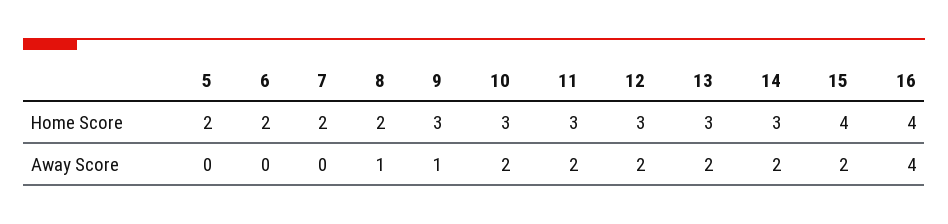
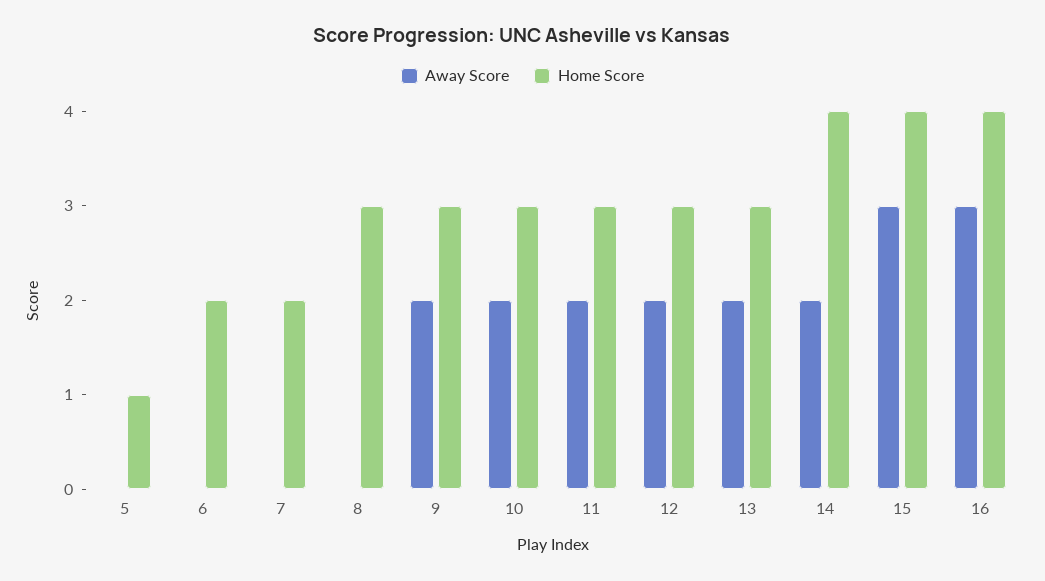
Home Score, 5: 2 -> 1
Home Score, 8: 2 -> 3
Home Score, 14: 3 -> 4
Away Score, 8: 1 -> 0
Away Score, 9: 1 -> 2
Away Score, 15: 2 -> 3
Away Score, 16: 4 -> 3

